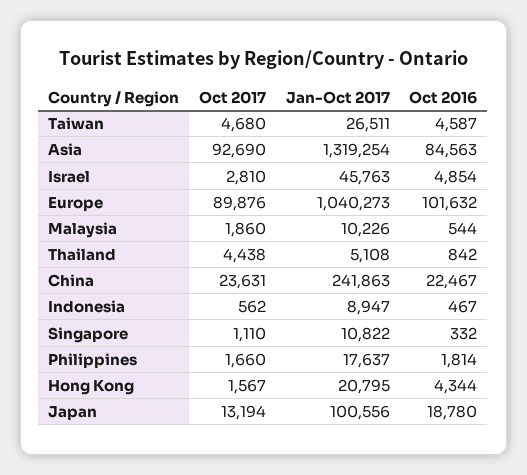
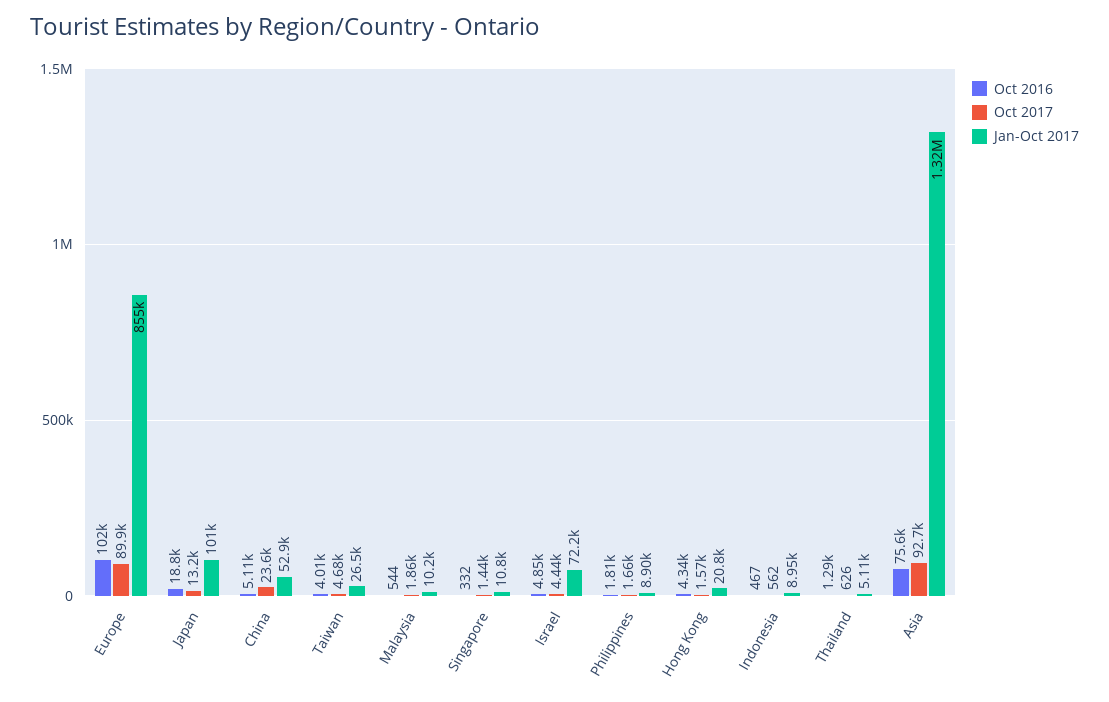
Oct 2016, Taiwan: 4587 -> 4010
Oct 2016, Asia: 84563 -> 75600
Oct 2017, Israel: 2810 -> 4440
Jan-Oct 2017, Israel: 45763 -> 72200
Jan-Oct 2017, Europe: 1040273 -> 855000
Oct 2017, Thailand: 4438 -> 626
Oct 2016, Thailand: 842 -> 1290
Jan-Oct 2017, China: 241863 -> 52900
Oct 2016, China: 22467 -> 5110
Oct 2017, Singapore: 1110 -> 1440
Jan-Oct 2017, Philippines: 17637 -> 8900

